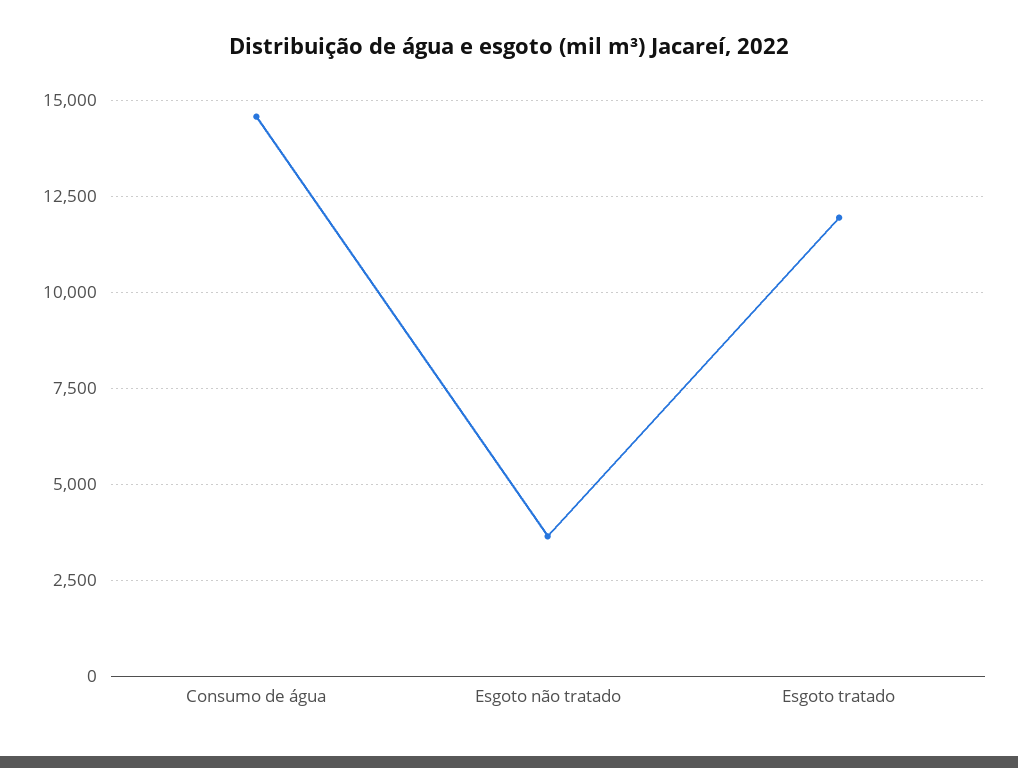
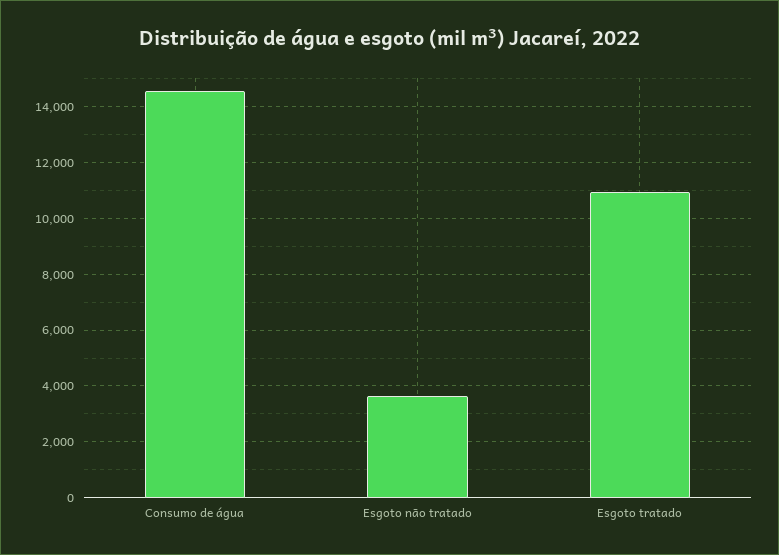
Esgoto tratado: 12000 -> 11000

